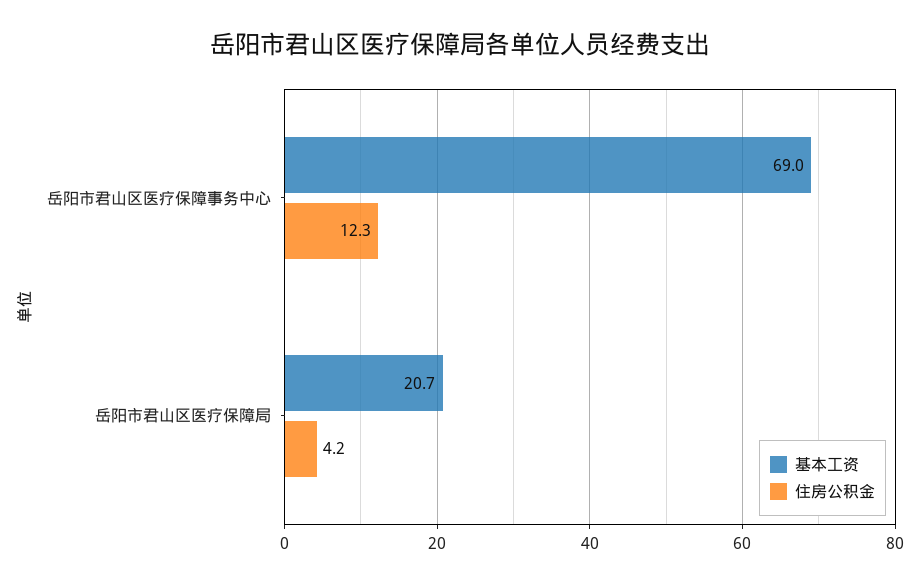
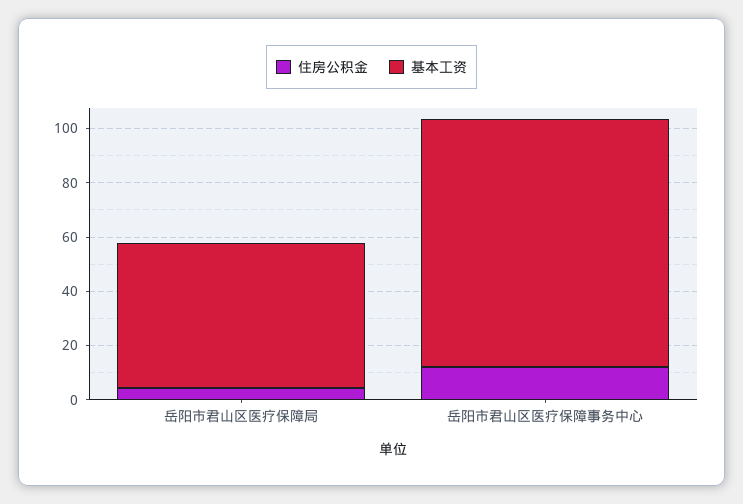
基本工资, 岳阳市君山区医疗保障事务中心: 69 -> 90
基本工资, 岳阳市君山区医疗保障局: 20.7 -> 55

